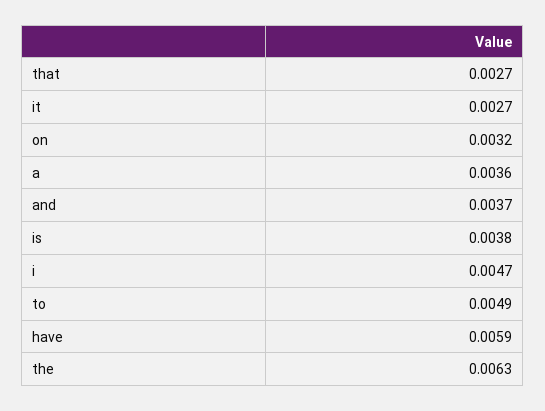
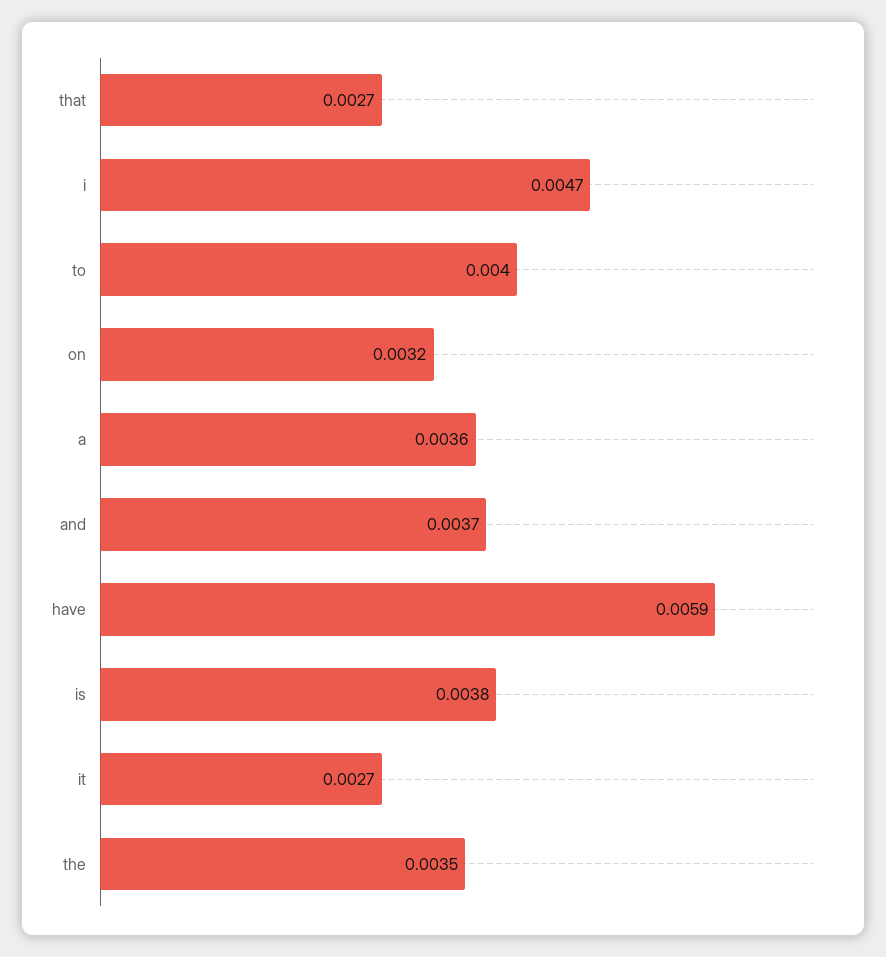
to: 0.0049 -> 0.004
the: 0.0063 -> 0.0035

